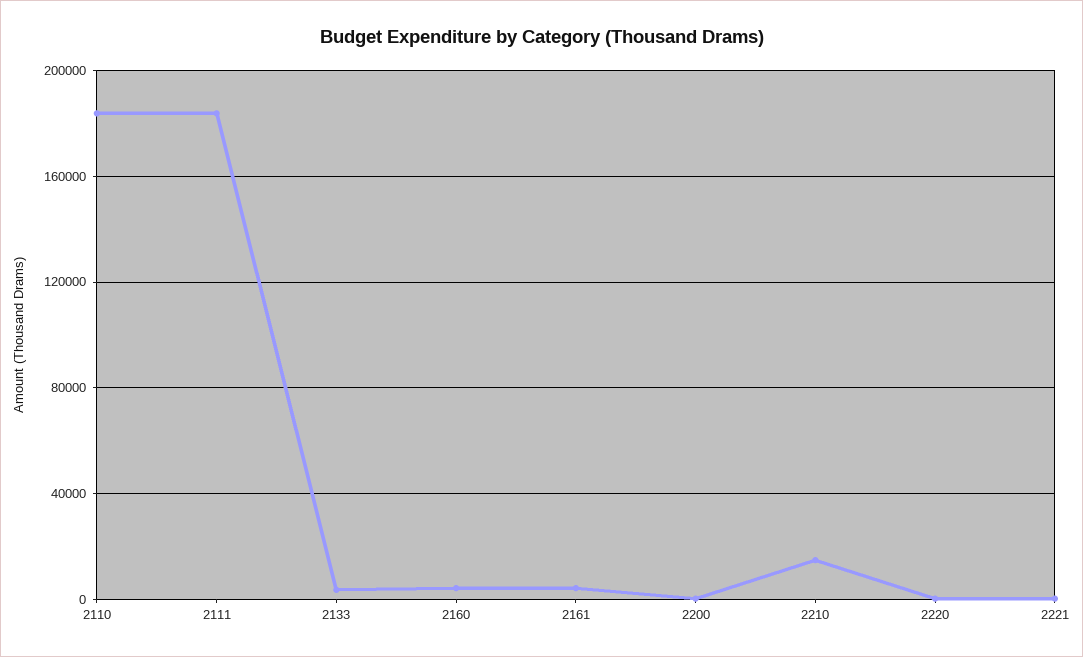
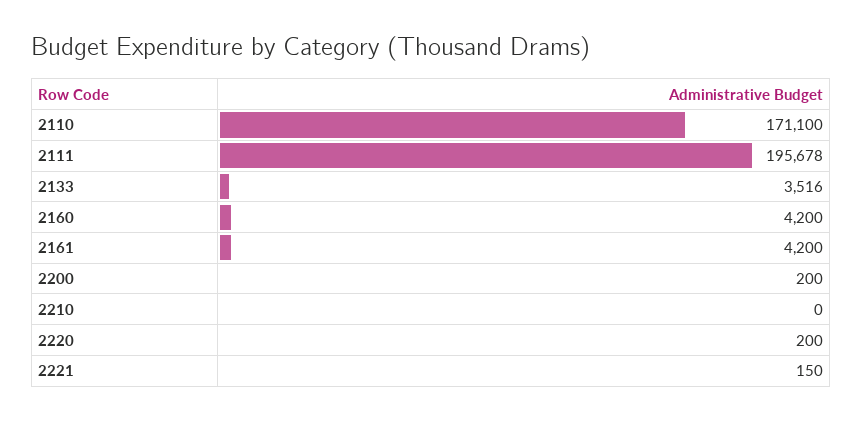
2110: 185000 -> 171100
2111: 185000 -> 195678
2210: 15000 -> 0

